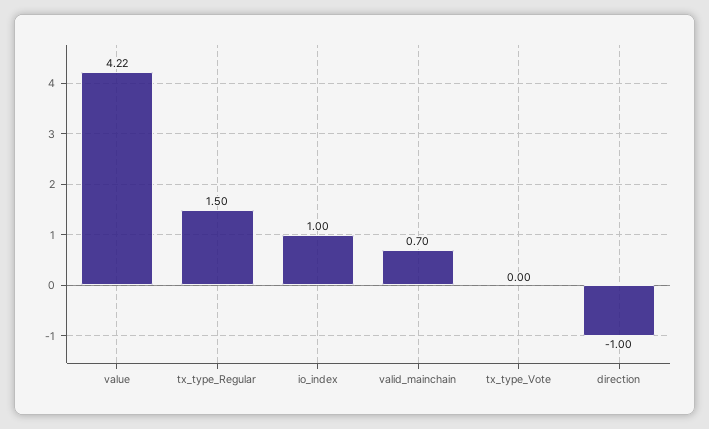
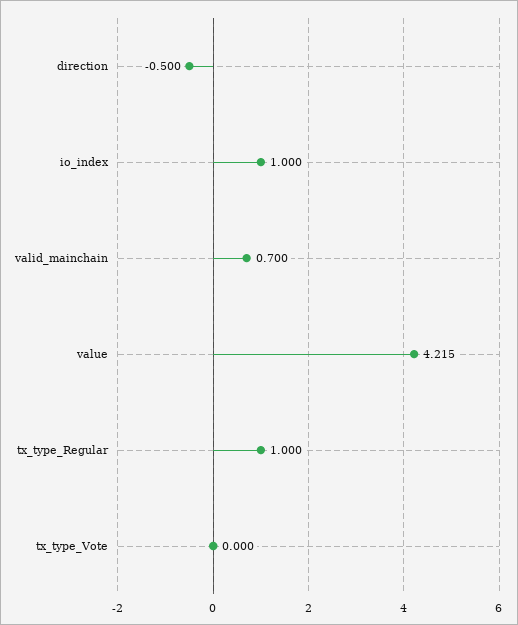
tx_type_Regular: 1.5 -> 1
direction: -1 -> -0.5

